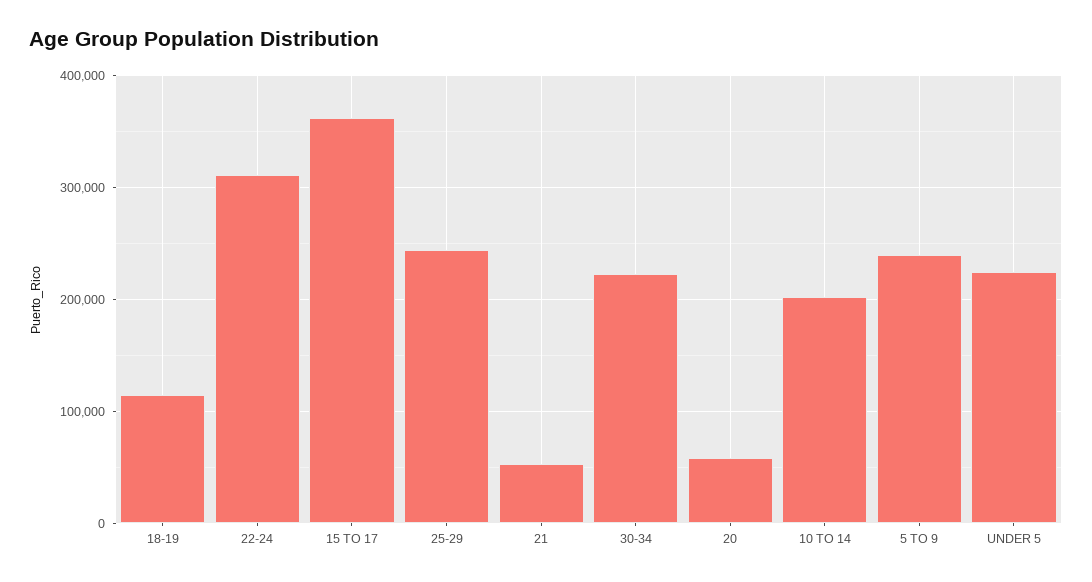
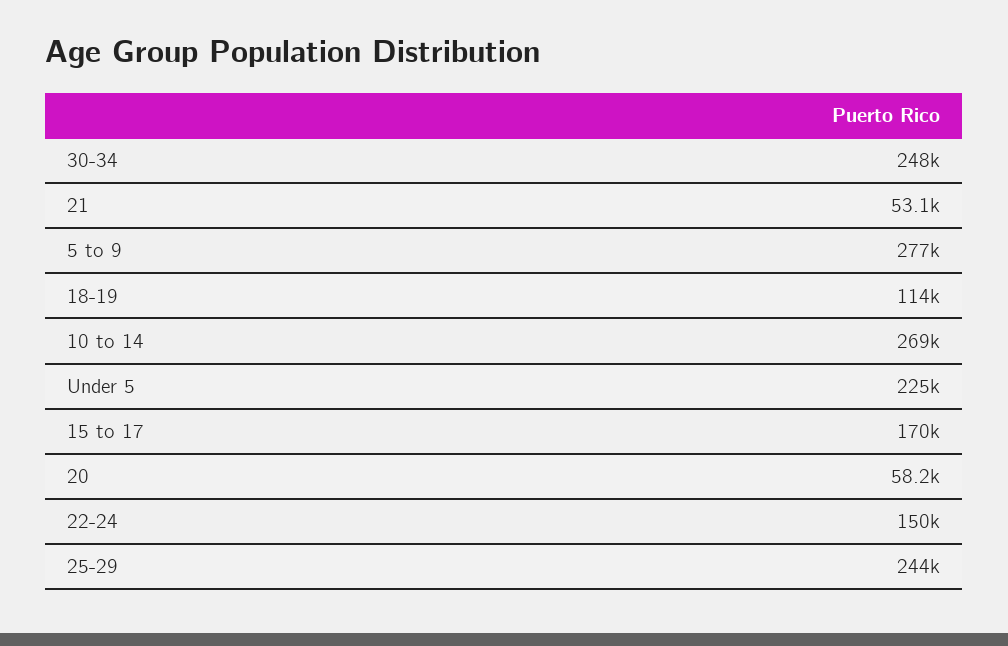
22-24: 310000 -> 150000
15 TO 17: 360000 -> 170000
30-34: 220000 -> 248000
10 TO 14: 200000 -> 269000
5 TO 9: 240000 -> 277000

